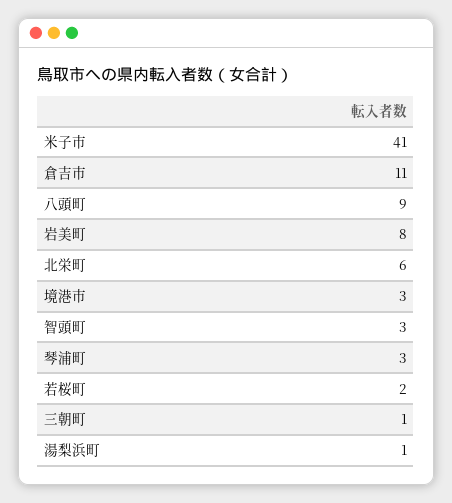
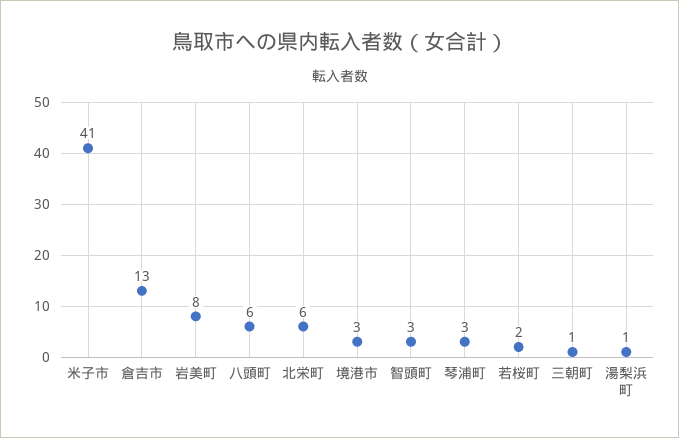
倉吉市: 11 -> 13
八頭町: 9 -> 6

